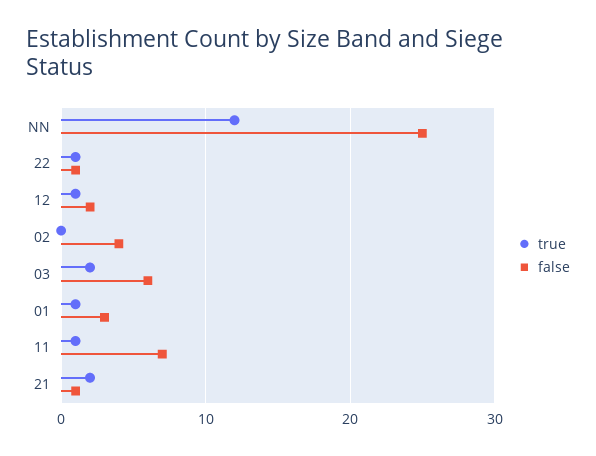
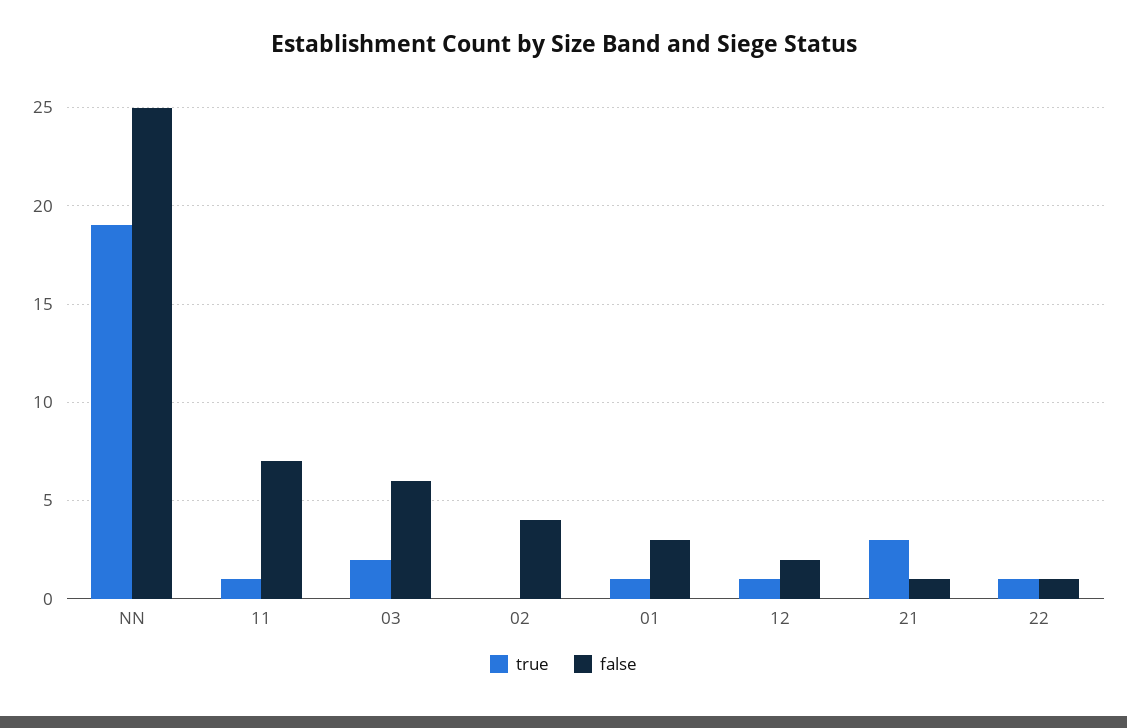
true, NN: 12 -> 19
true, 21: 2 -> 3

